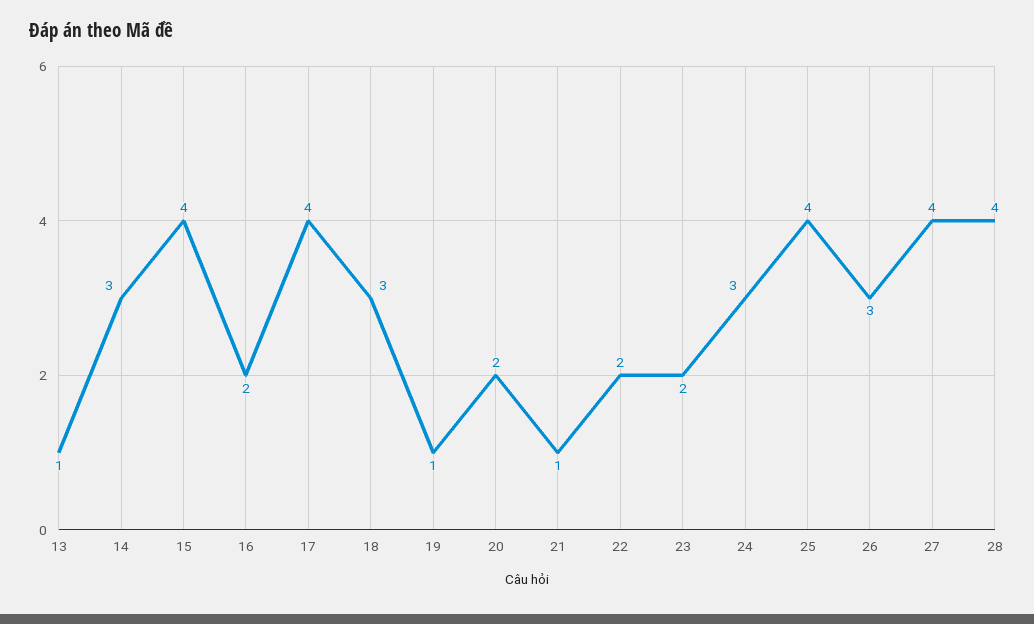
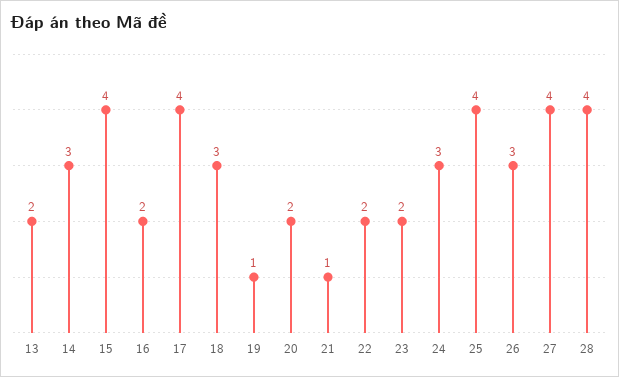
13: 1 -> 2

